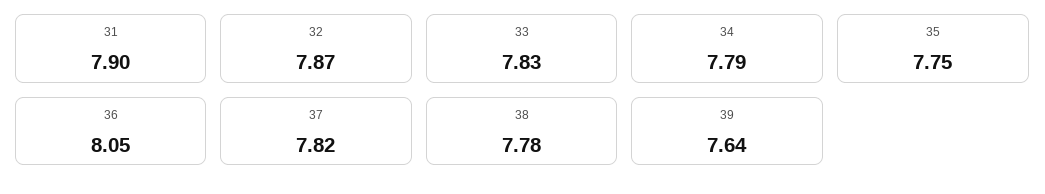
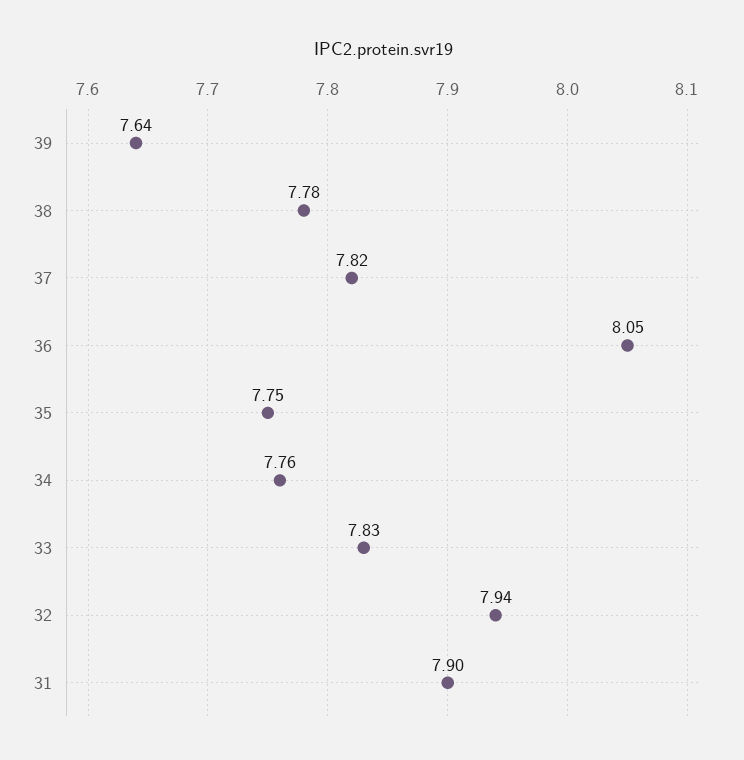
32: 7.87 -> 7.94
34: 7.79 -> 7.76

